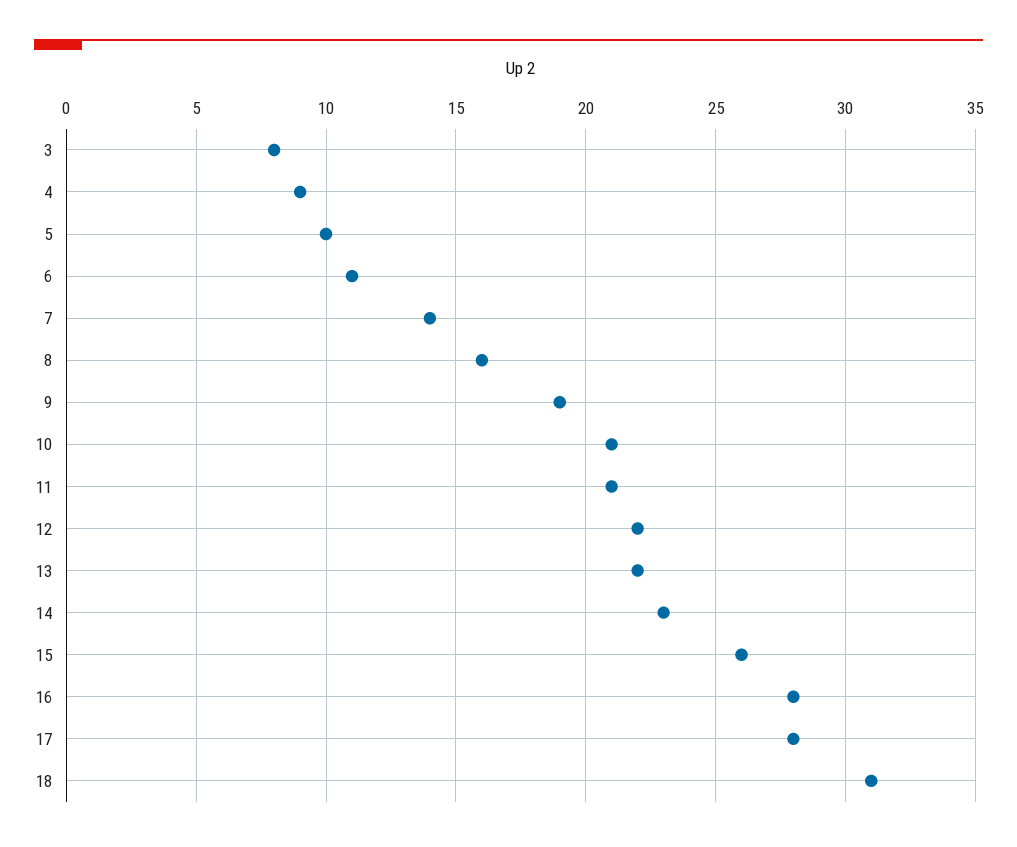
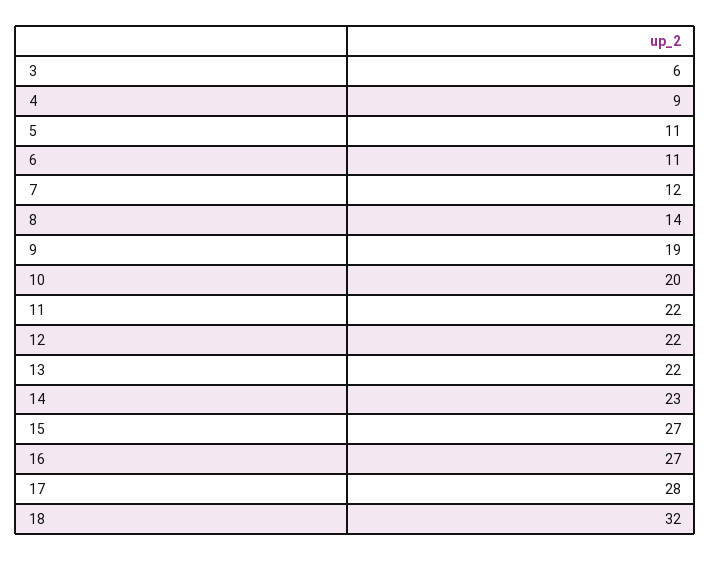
3: 8 -> 6
5: 10 -> 11
7: 14 -> 12
8: 16 -> 14
10: 21 -> 20
11: 21 -> 22
15: 26 -> 27
16: 28 -> 27
18: 31 -> 32

